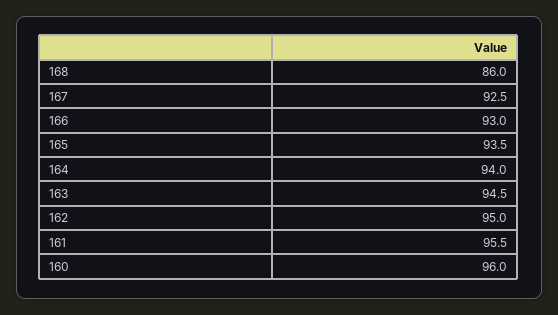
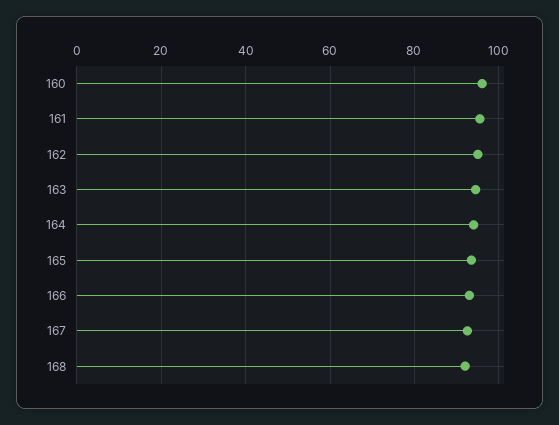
168: 86 -> 92

